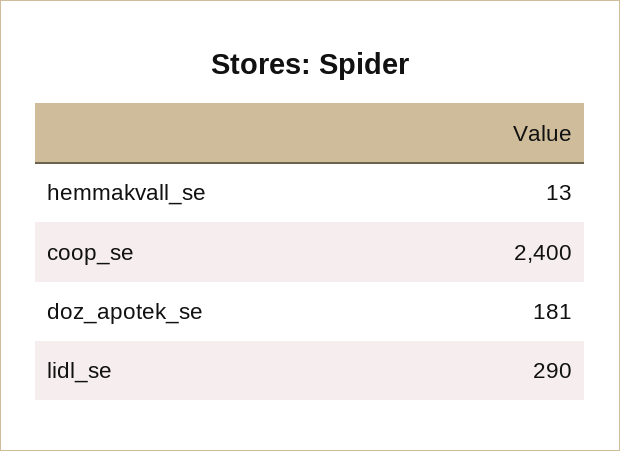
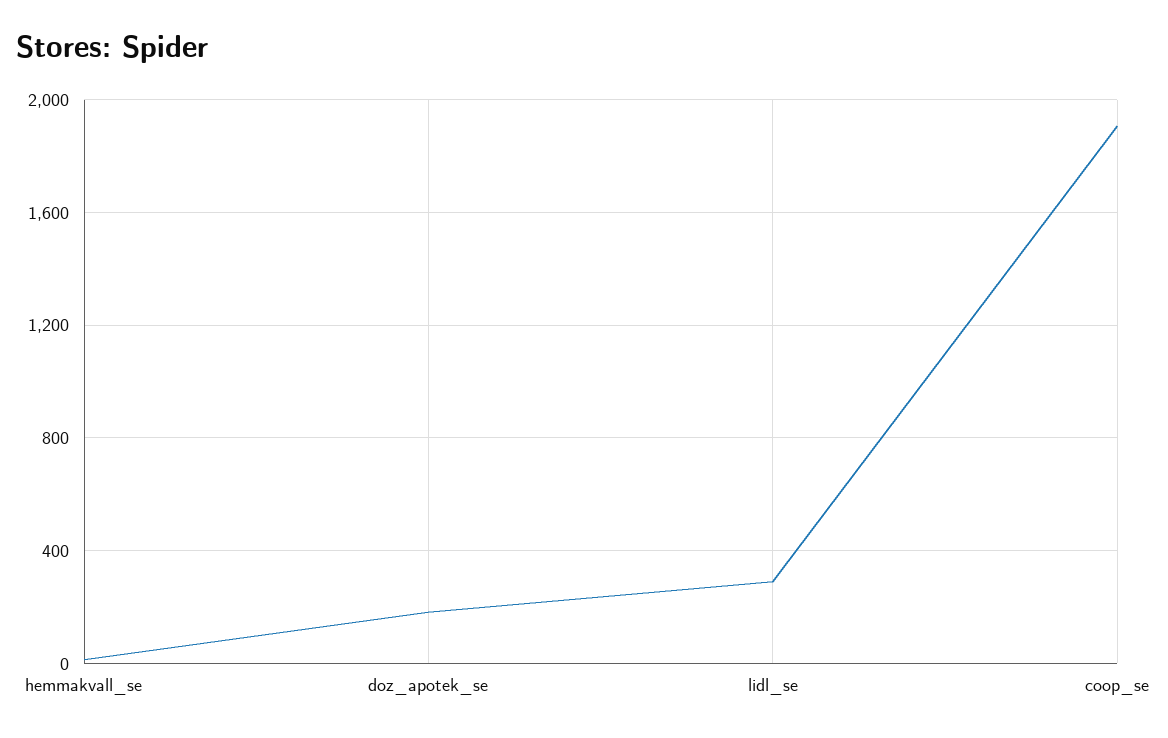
coop_se: 2400 -> 1900

